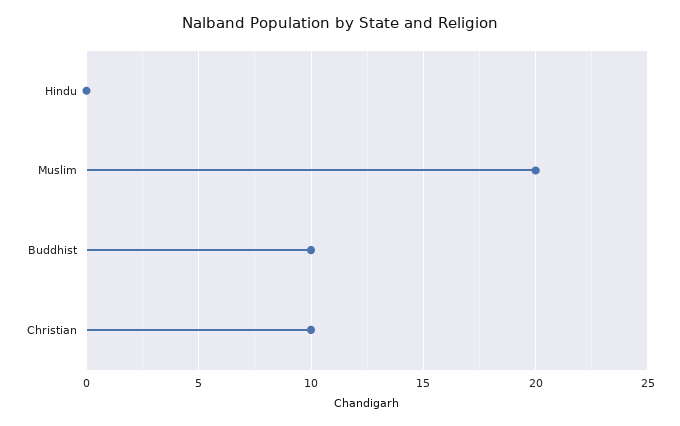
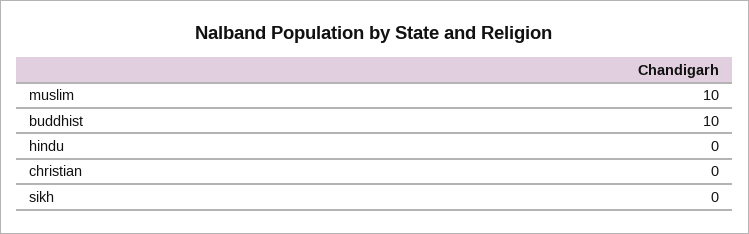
Muslim: 20 -> 10
Christian: 10 -> 0
sikh: none -> 0

